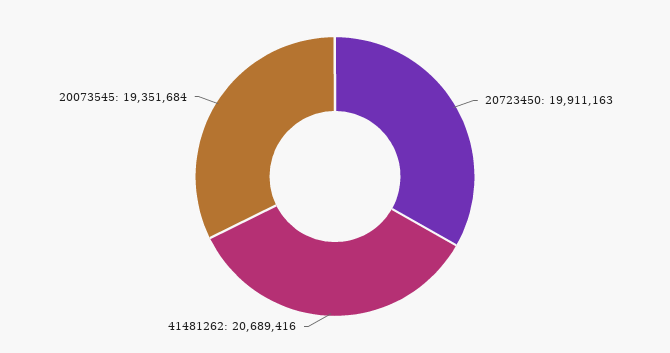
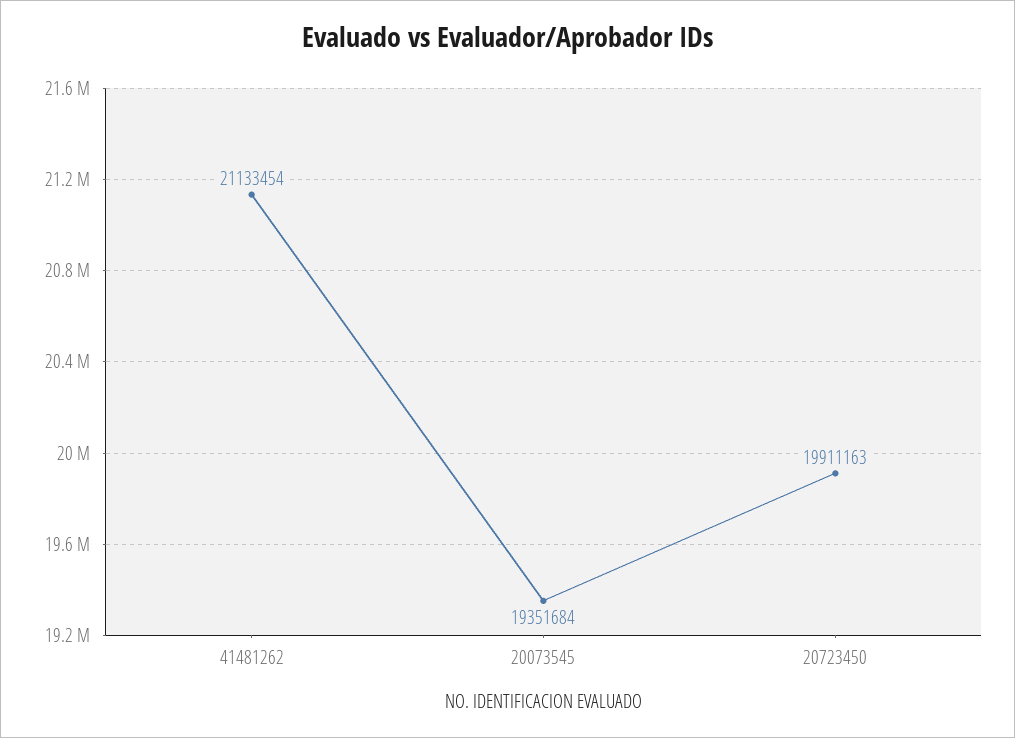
41481262: 20689416 -> 21133454

